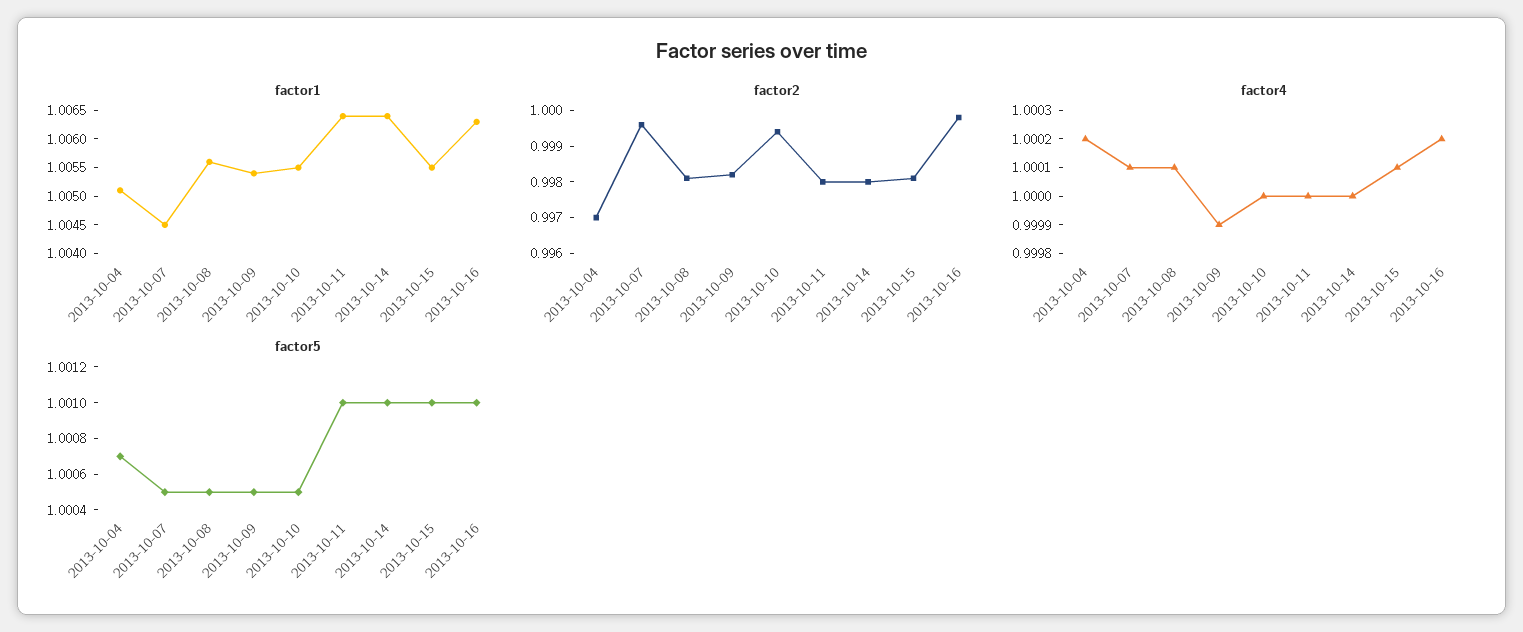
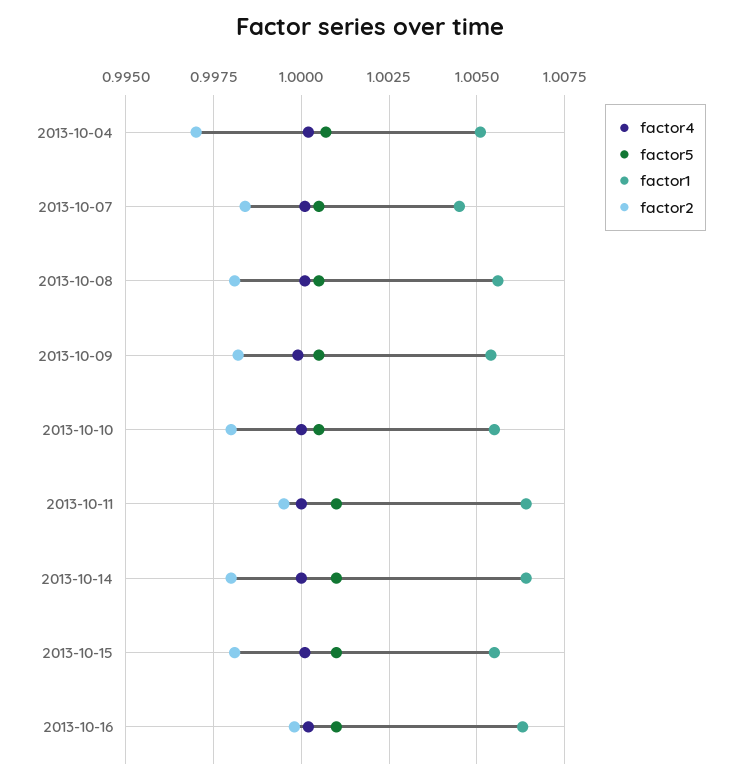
factor2, 2013-10-07: 0.9995 -> 0.9985
factor2, 2013-10-10: 0.9995 -> 0.998
factor2, 2013-10-11: 0.998 -> 0.9995

